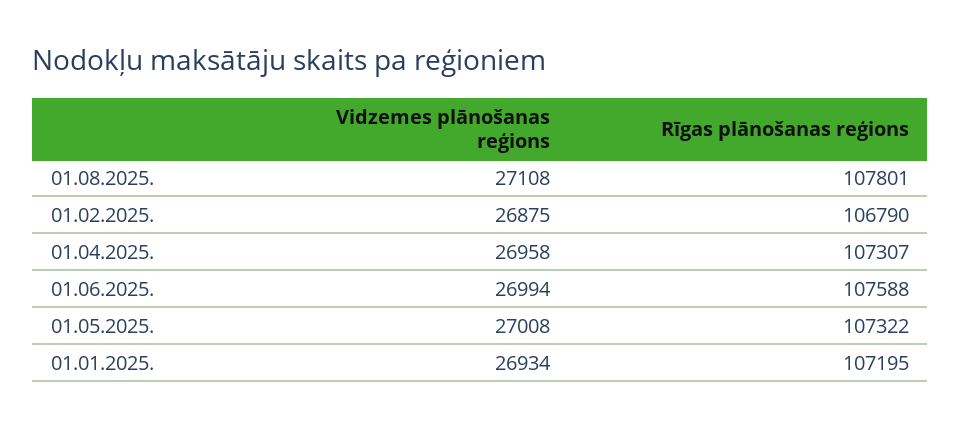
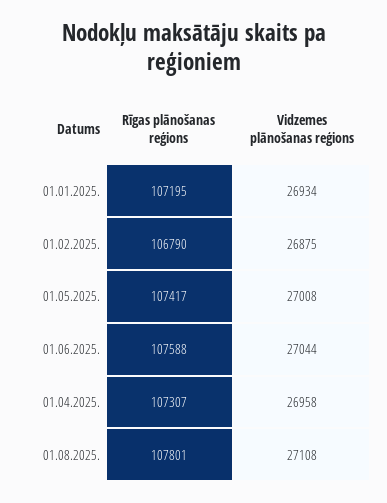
Vidzemes plānošanas reģions, 01.06.2025.: 26994 -> 27044
Rīgas plānošanas reģions, 01.05.2025.: 107322 -> 107417

